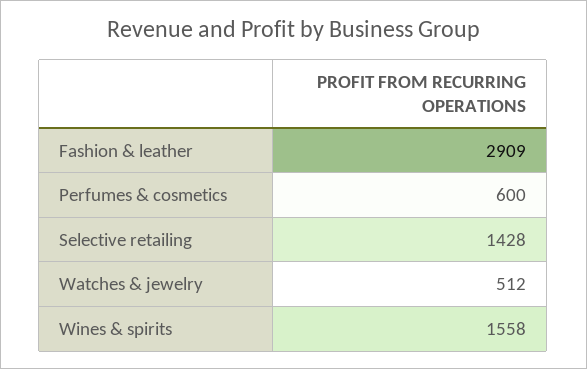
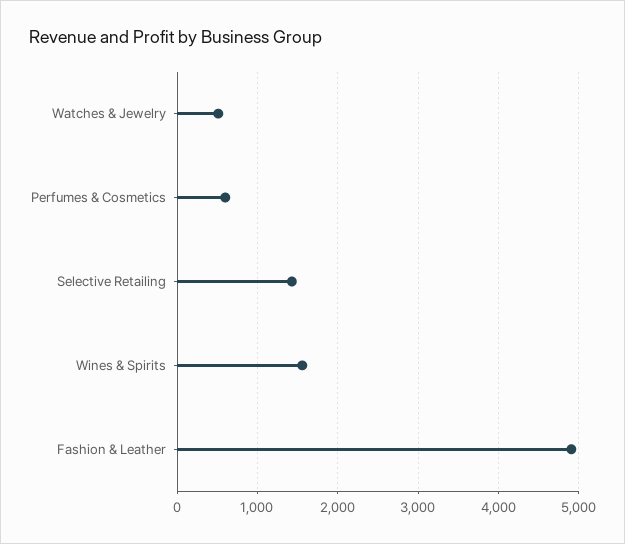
Fashion & leather: 2909 -> 4900

